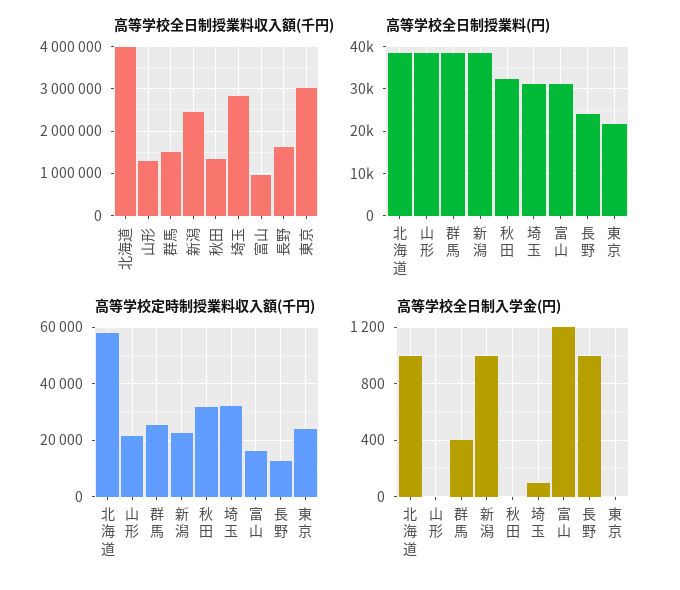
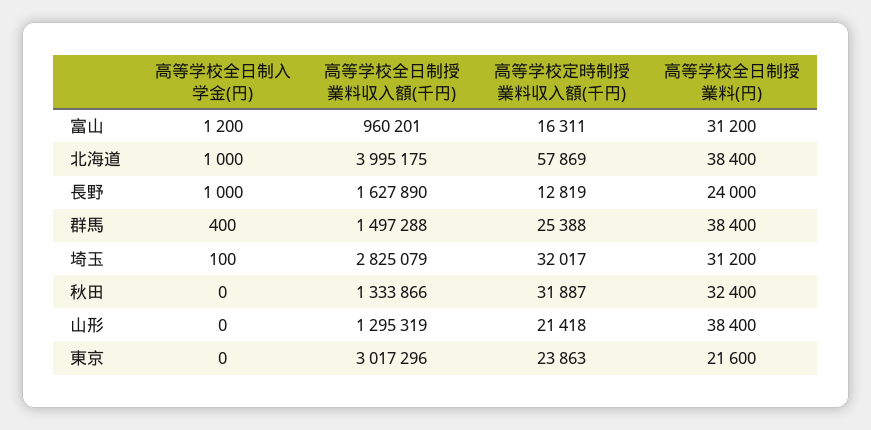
高等学校全日制授業料収入額(千円), 新潟: 2400000 -> none
高等学校全日制授業料(円), 新潟: 38000 -> none
高等学校定時制授業料収入額(千円), 新潟: 22500 -> none
高等学校全日制入学金(円), 新潟: 1000 -> none

